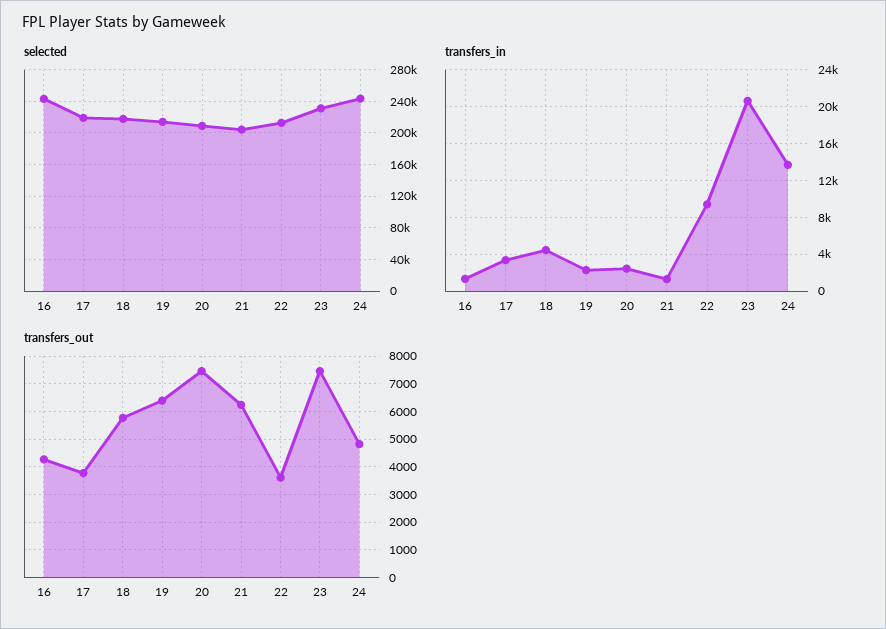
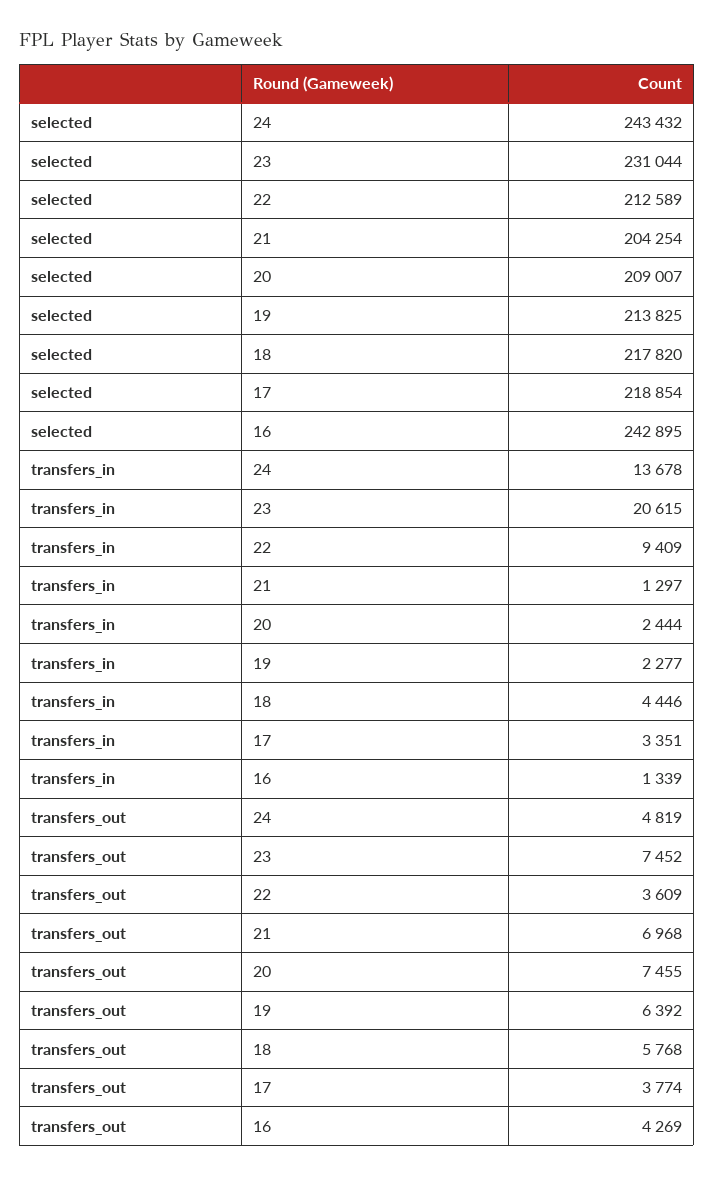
transfers_out, 21: 6250 -> 6968

